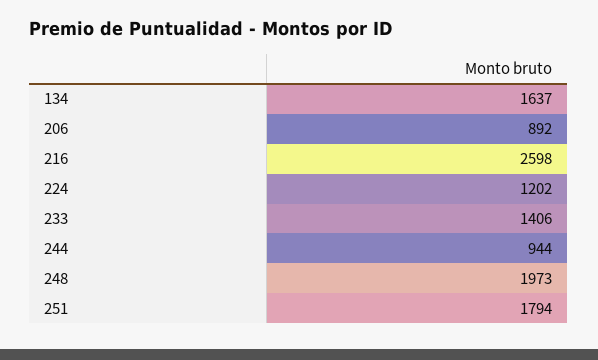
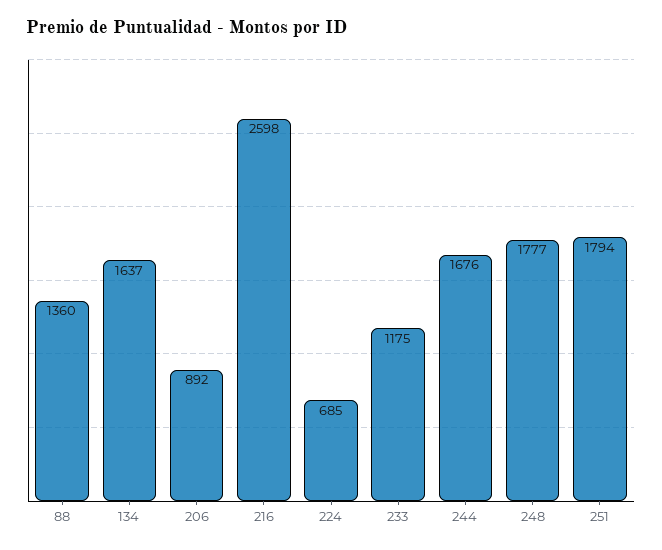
224: 1202 -> 685
233: 1406 -> 1175
244: 944 -> 1676
248: 1973 -> 1777
88: none -> 1360

